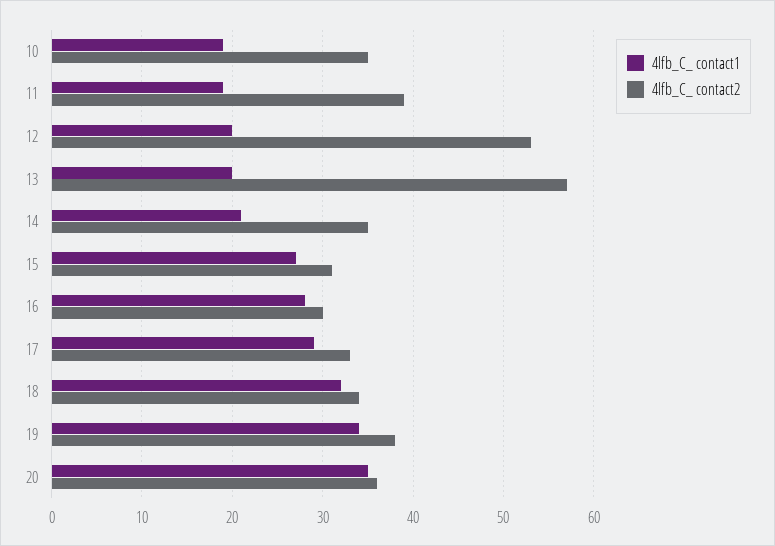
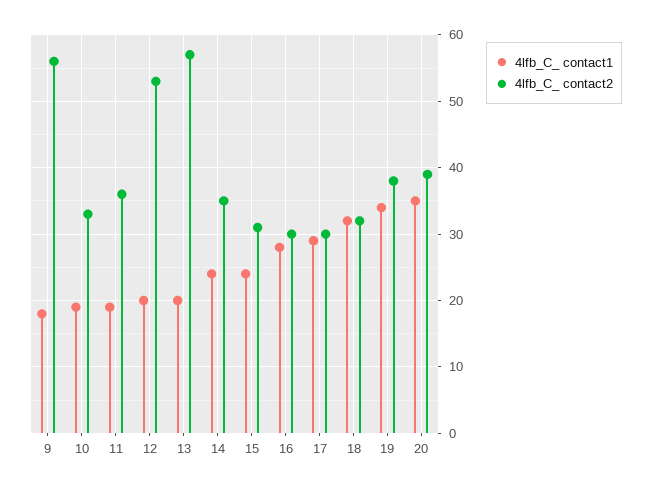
4lfb_C_ contact2, 10: 35 -> 33
4lfb_C_ contact2, 11: 39 -> 36
4lfb_C_ contact1, 14: 21 -> 24
4lfb_C_ contact1, 15: 27 -> 24
4lfb_C_ contact2, 17: 33 -> 30
4lfb_C_ contact2, 18: 34 -> 32
4lfb_C_ contact2, 20: 36 -> 39
4lfb_C_ contact1, 9: none -> 18
4lfb_C_ contact2, 9: none -> 56

